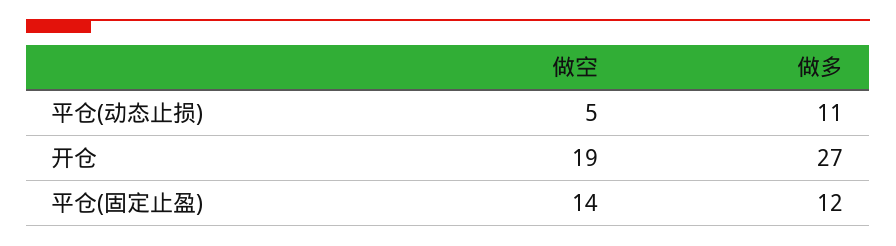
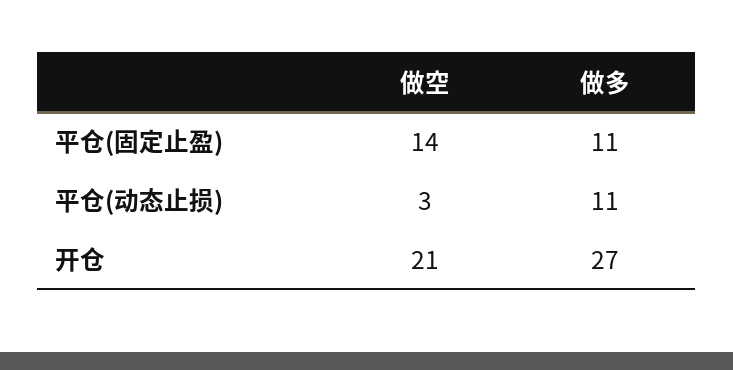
做空, 平仓(动态止损): 5 -> 3
做空, 开仓: 19 -> 21
做多, 平仓(固定止盈): 12 -> 11

